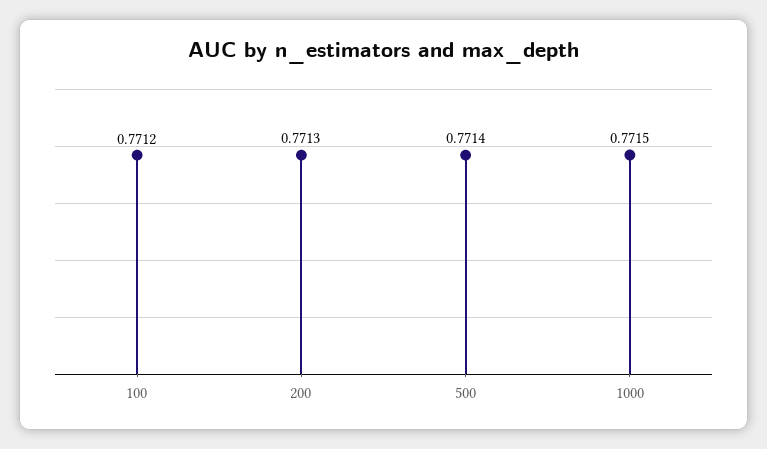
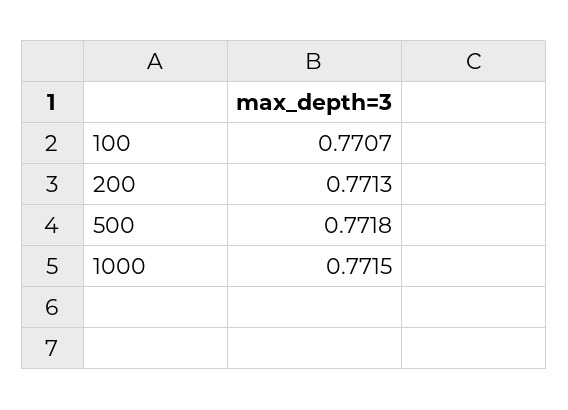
100: 0.7712 -> 0.7707
500: 0.7714 -> 0.7718

